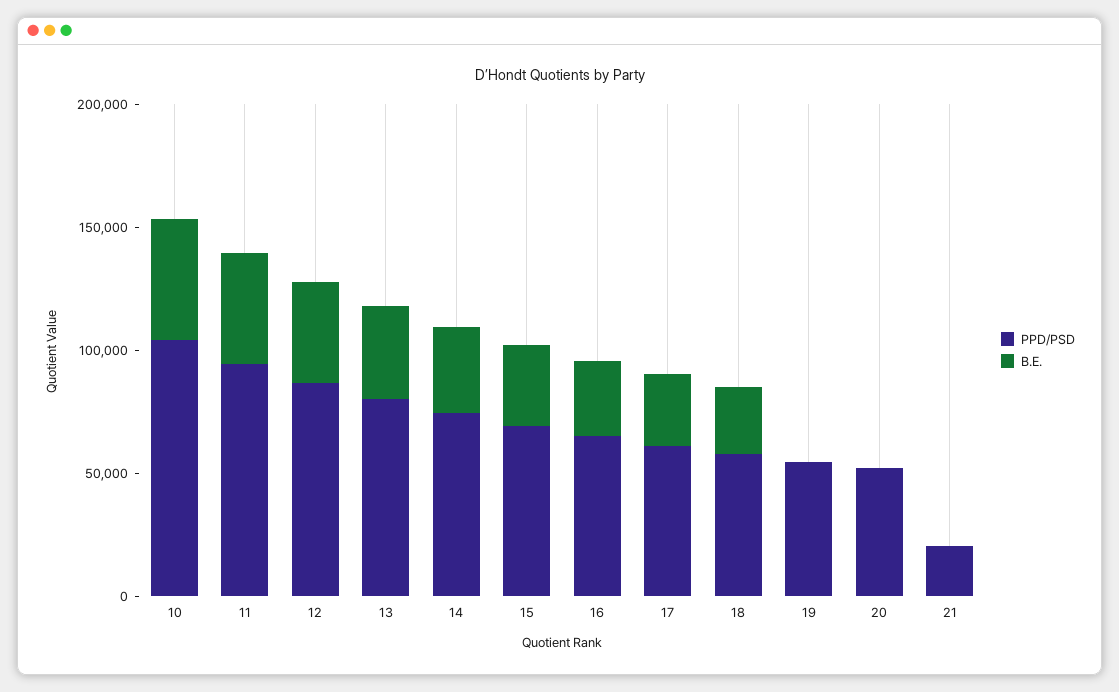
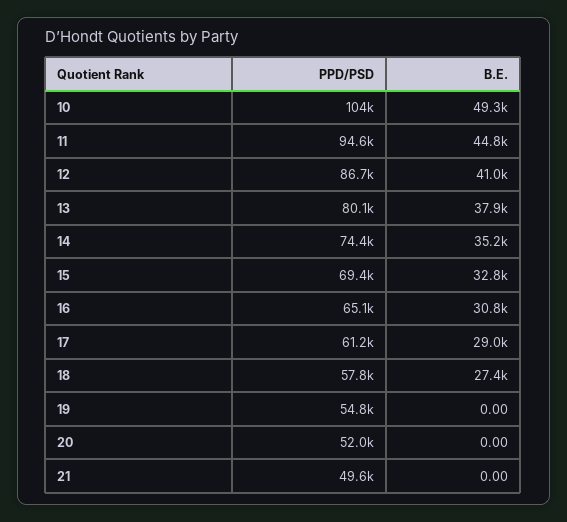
PPD/PSD, 21: 20000 -> 49600

